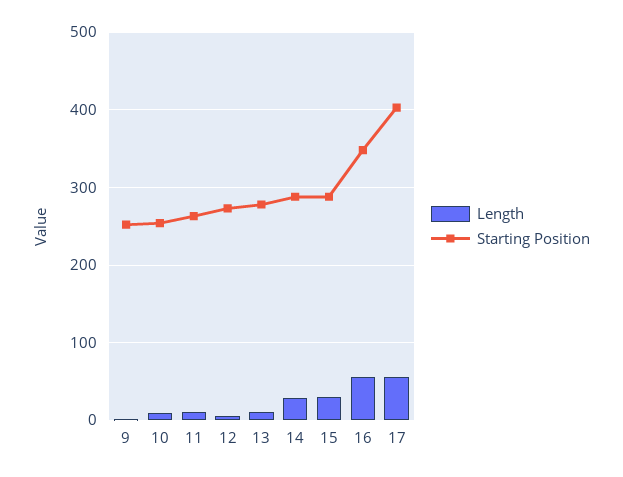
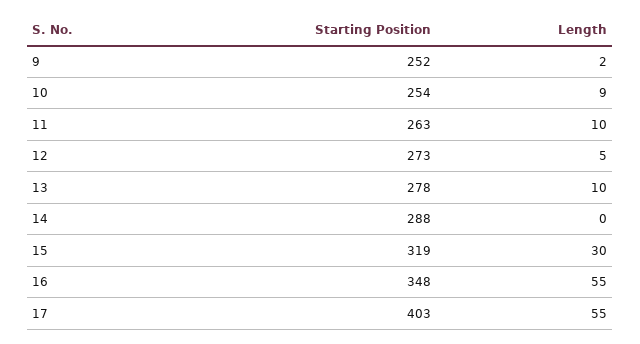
Length, 14: 30 -> 0
Starting Position, 15: 290 -> 319

